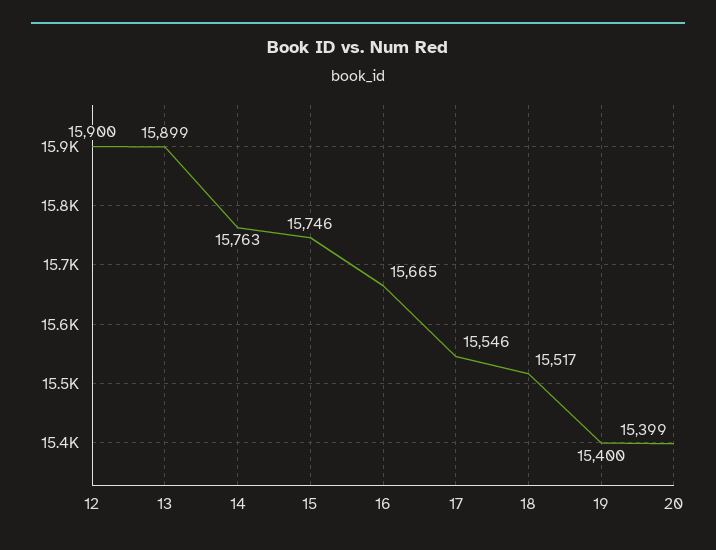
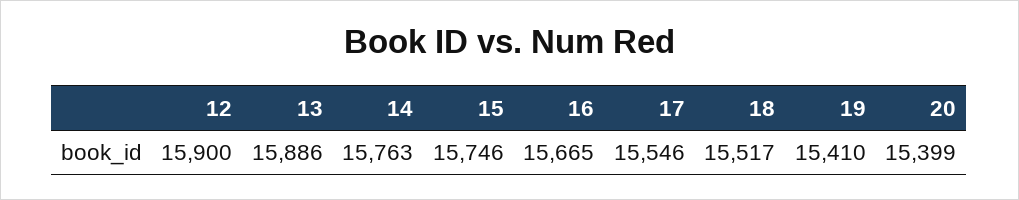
13: 15899 -> 15886
19: 15400 -> 15410

